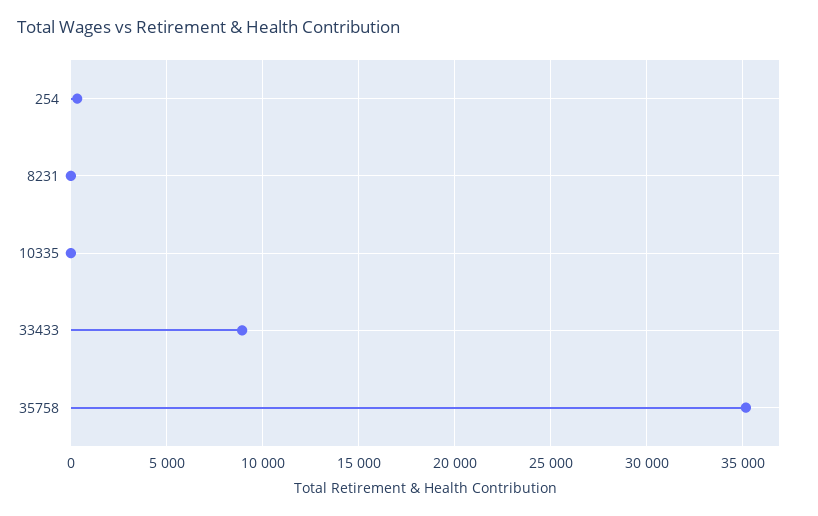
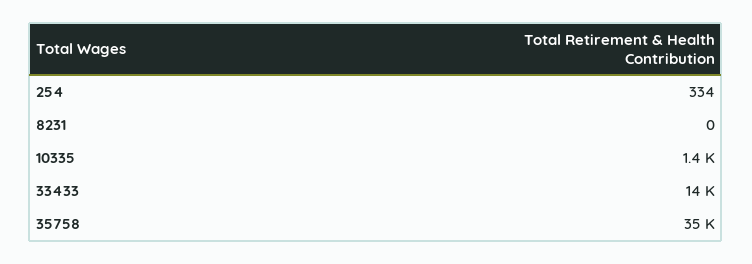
10335: 0 -> 1400
33433: 9000 -> 14000

